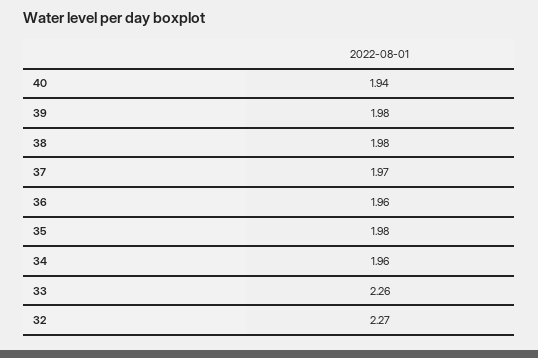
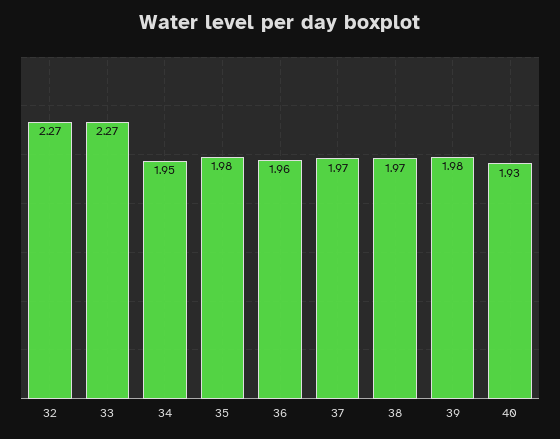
40: 1.94 -> 1.93
38: 1.98 -> 1.97
34: 1.96 -> 1.95
33: 2.26 -> 2.27

